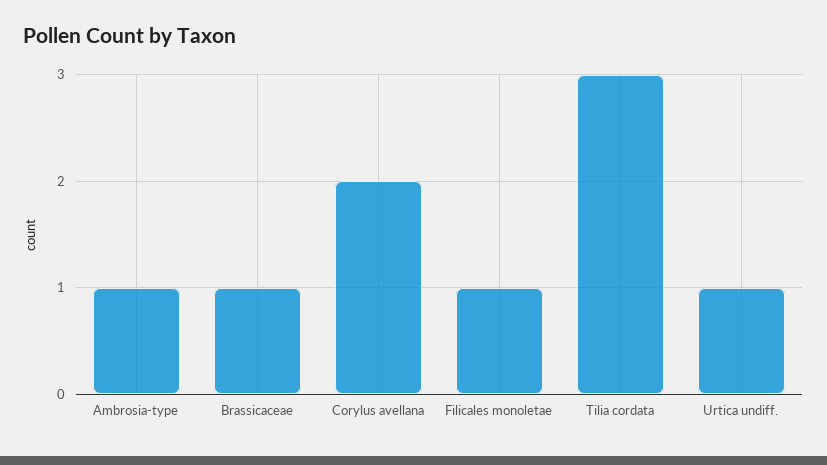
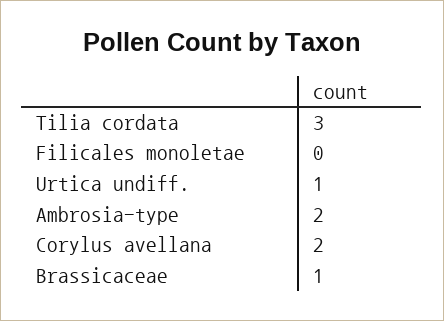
Ambrosia-type: 1 -> 2
Filicales monoletae: 1 -> 0

